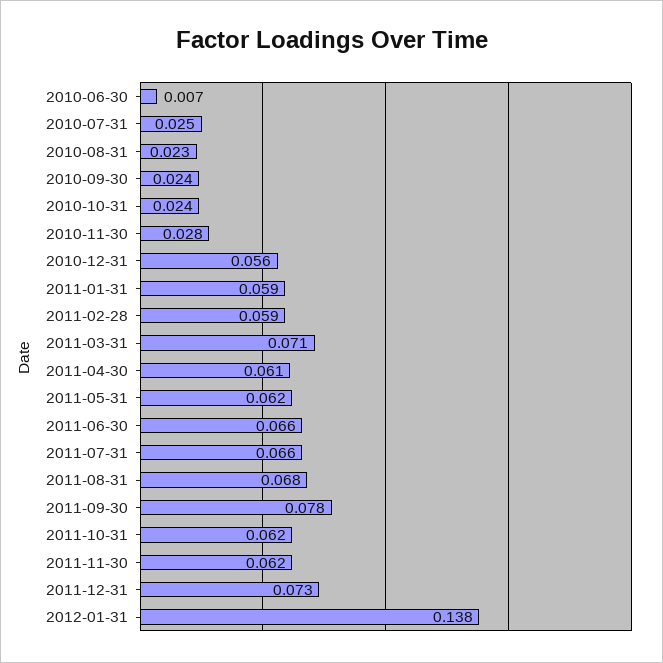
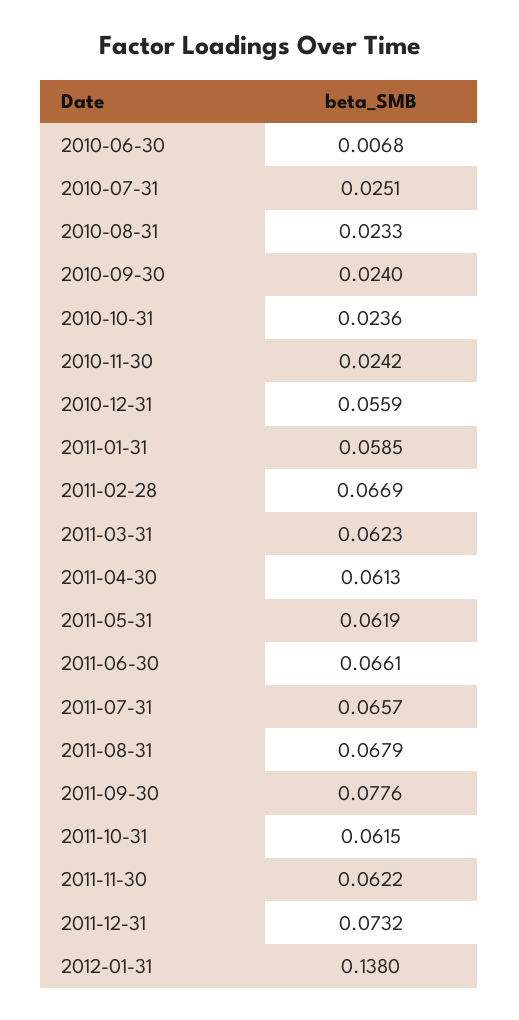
2010-11-30: 0.028 -> 0.0242
2011-02-28: 0.059 -> 0.0669
2011-03-31: 0.071 -> 0.0623

